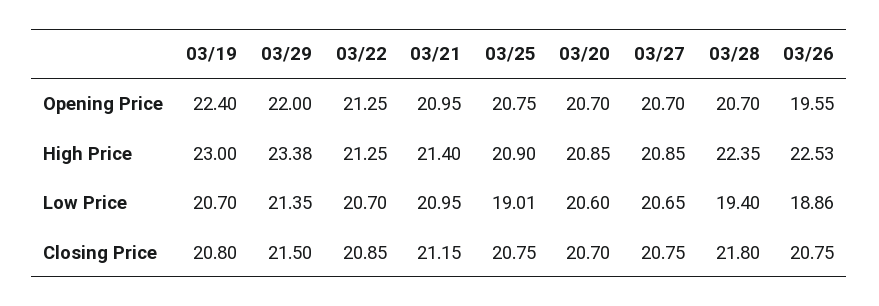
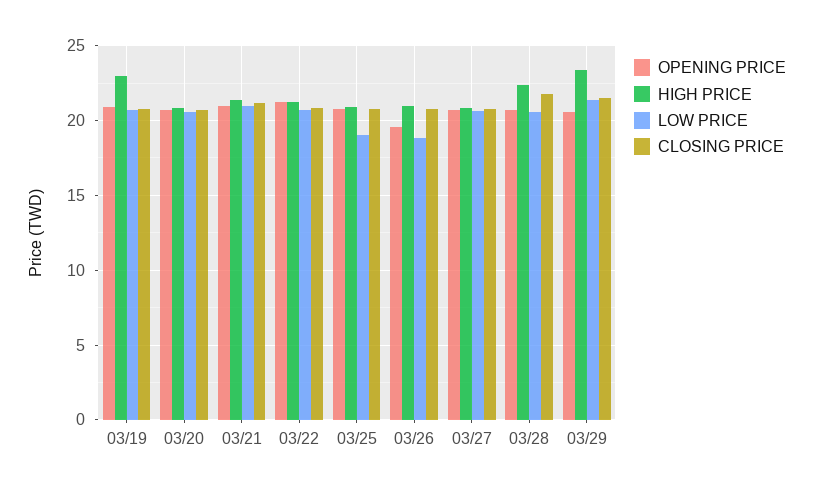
Opening Price, 03/19: 22.4 -> 21
Opening Price, 03/29: 22 -> 20.5
High Price, 03/26: 22.53 -> 21
Low Price, 03/28: 19.4 -> 20.5

